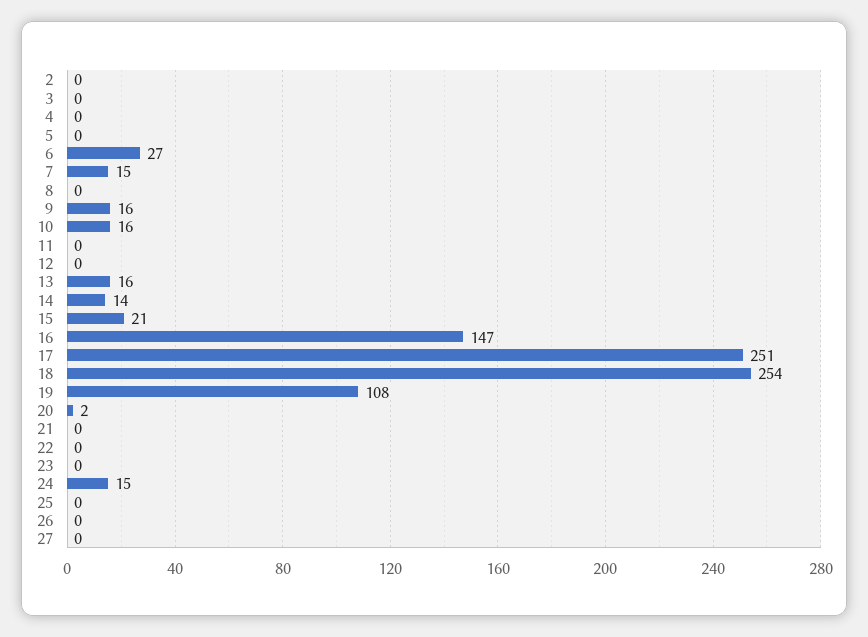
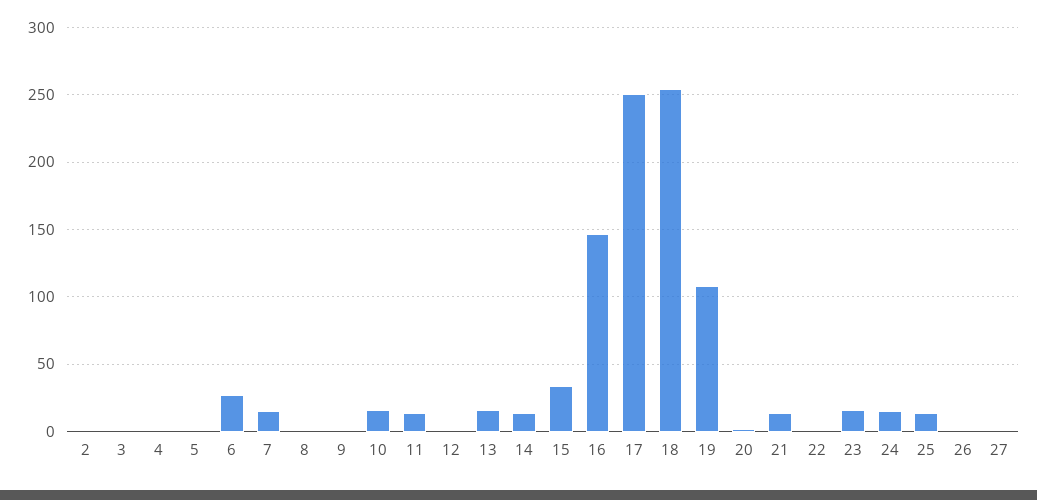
9: 16 -> 0
11: 0 -> 15
15: 21 -> 35
21: 0 -> 15
23: 0 -> 15
25: 0 -> 15

